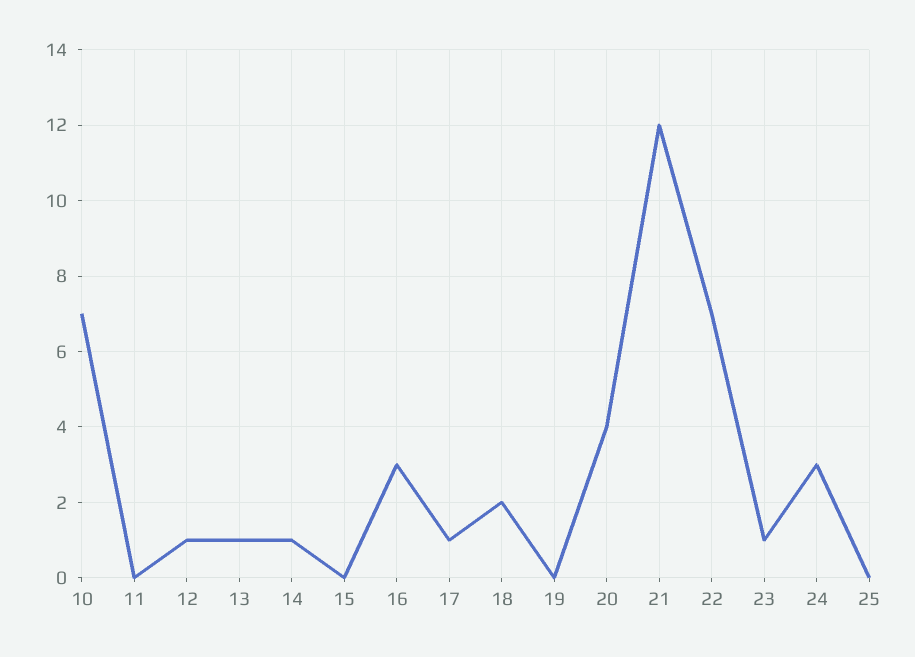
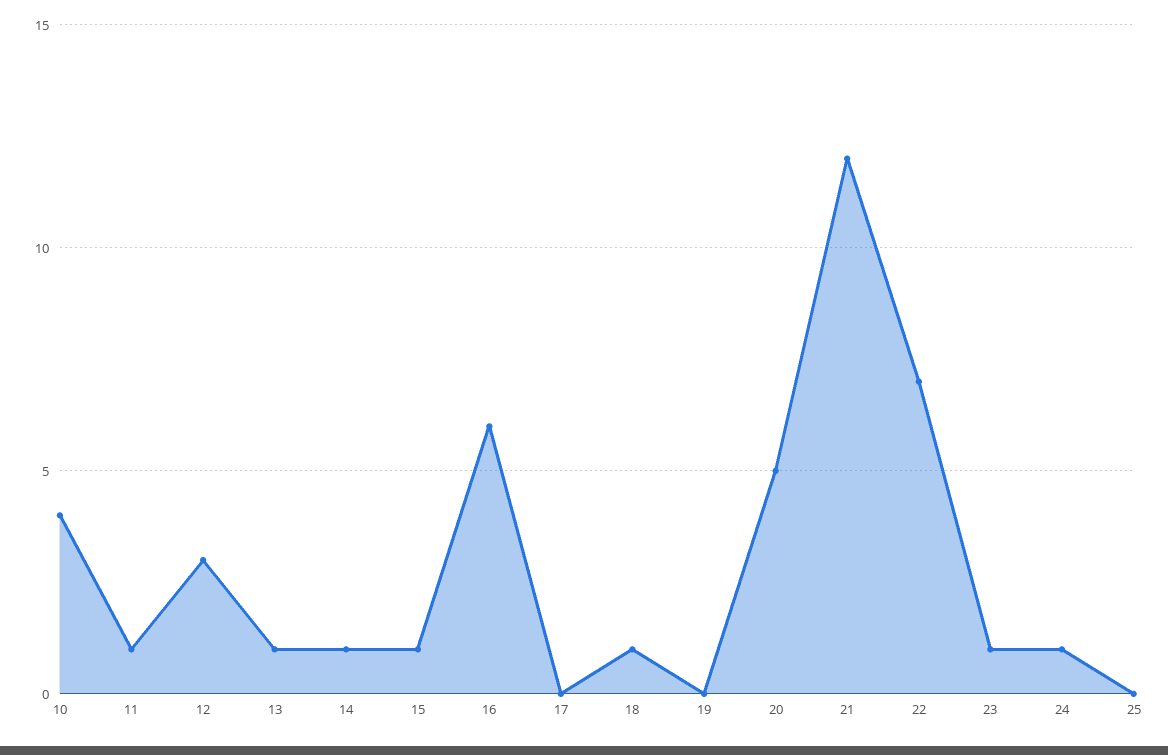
10: 7 -> 4
11: 0 -> 1
12: 1 -> 3
15: 0 -> 1
16: 3 -> 6
17: 1 -> 0
18: 2 -> 1
20: 4 -> 5
24: 3 -> 1

